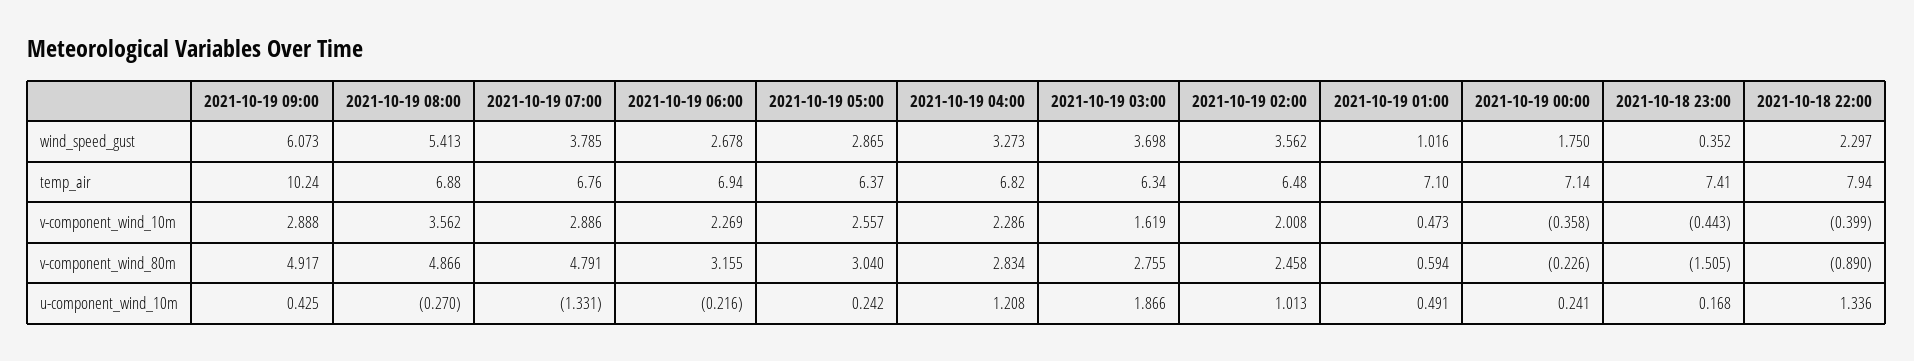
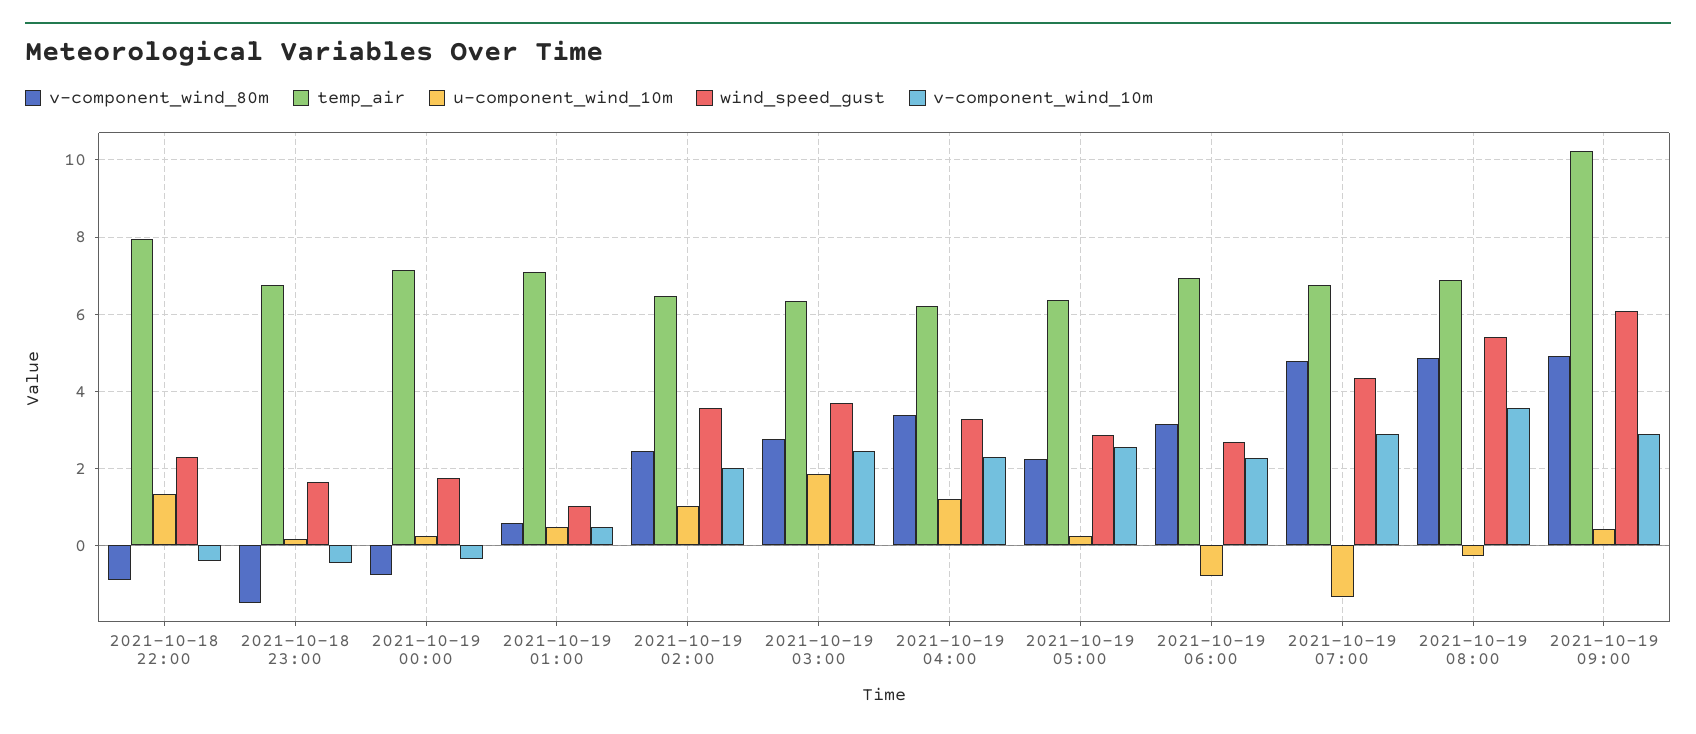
wind_speed_gust, 2021-10-19 07:00: 3.785 -> 4.4
wind_speed_gust, 2021-10-18 23:00: 0.352 -> 1.6
temp_air, 2021-10-19 04:00: 6.82 -> 6.2
temp_air, 2021-10-18 23:00: 7.41 -> 6.8
v-component_wind_10m, 2021-10-19 03:00: 1.619 -> 2.4
v-component_wind_80m, 2021-10-19 05:00: 3.04 -> 2.2
v-component_wind_80m, 2021-10-19 04:00: 2.834 -> 3.4
v-component_wind_80m, 2021-10-19 00:00: -0.226 -> -0.8
u-component_wind_10m, 2021-10-19 06:00: -0.216 -> -0.8

